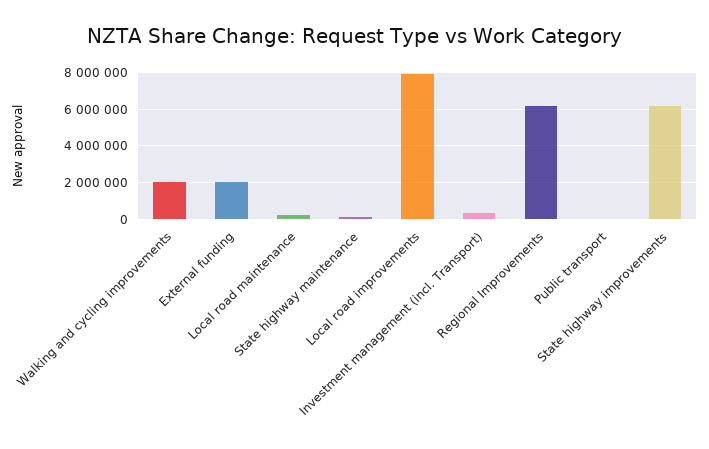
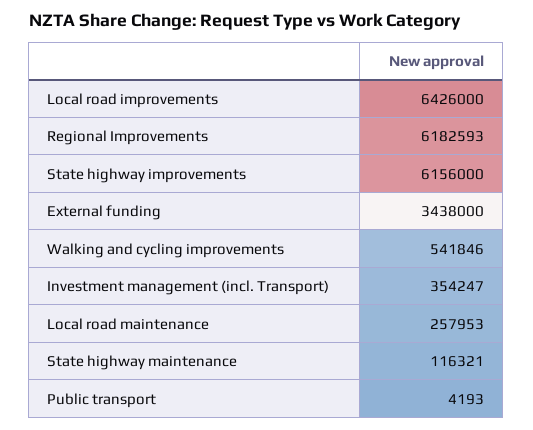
Walking and cycling improvements: 2000000 -> 541846
External funding: 2000000 -> 3438000
Local road improvements: 8000000 -> 6426000

